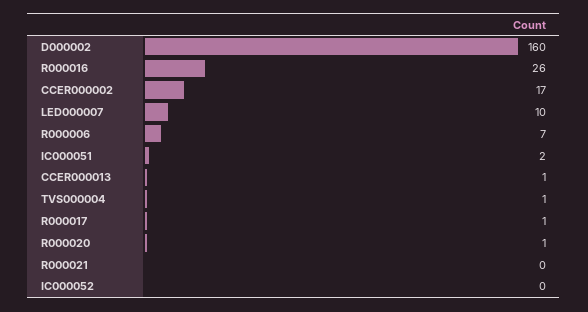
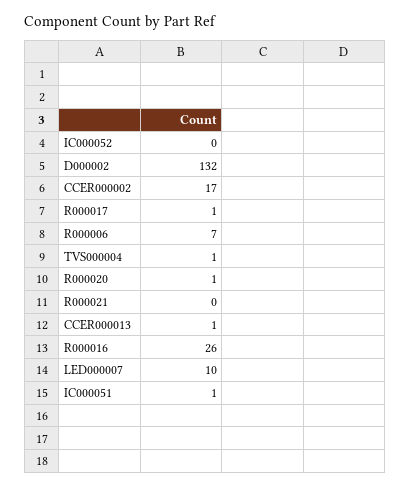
D000002: 160 -> 132
IC000051: 2 -> 1

